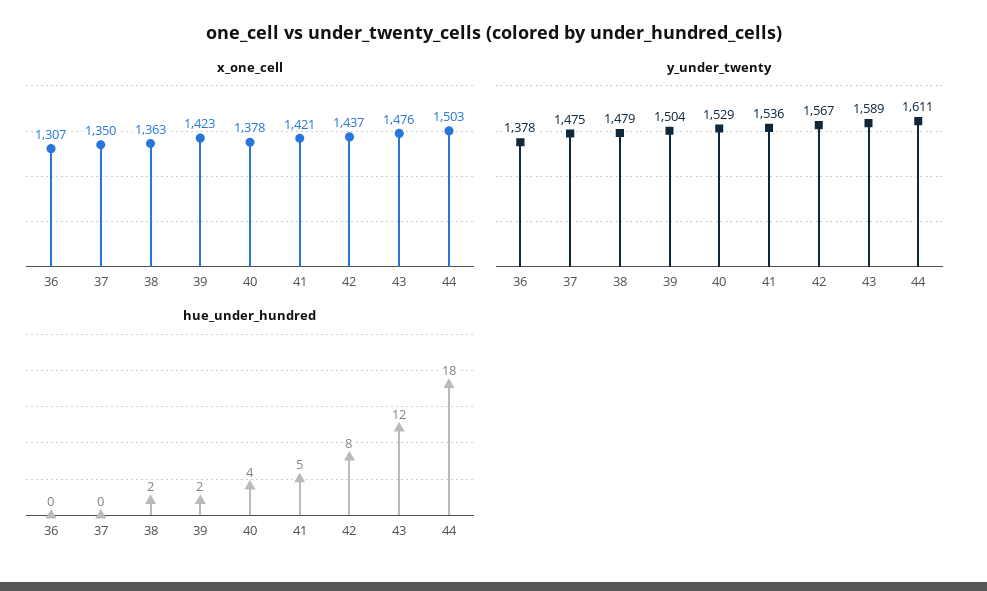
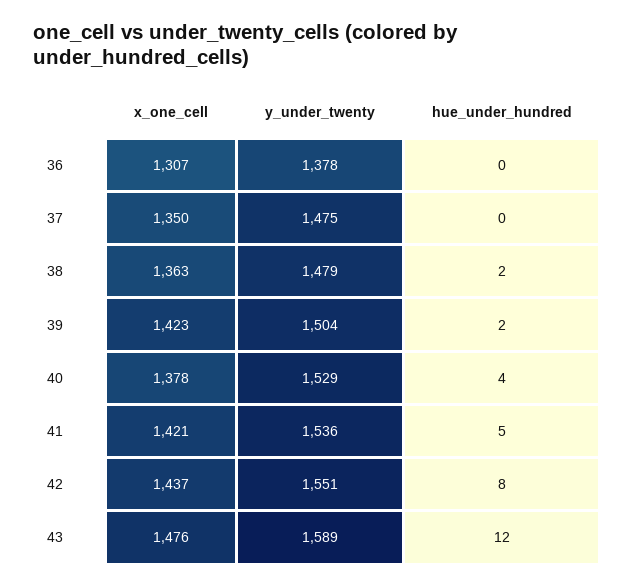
x_one_cell, 44: 1503 -> none
y_under_twenty, 42: 1567 -> 1551
y_under_twenty, 44: 1611 -> none
hue_under_hundred, 44: 18 -> none

